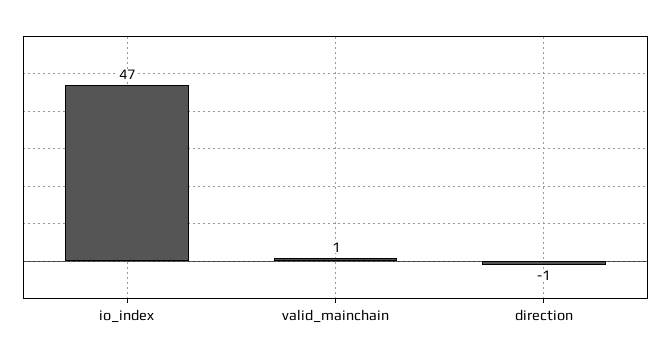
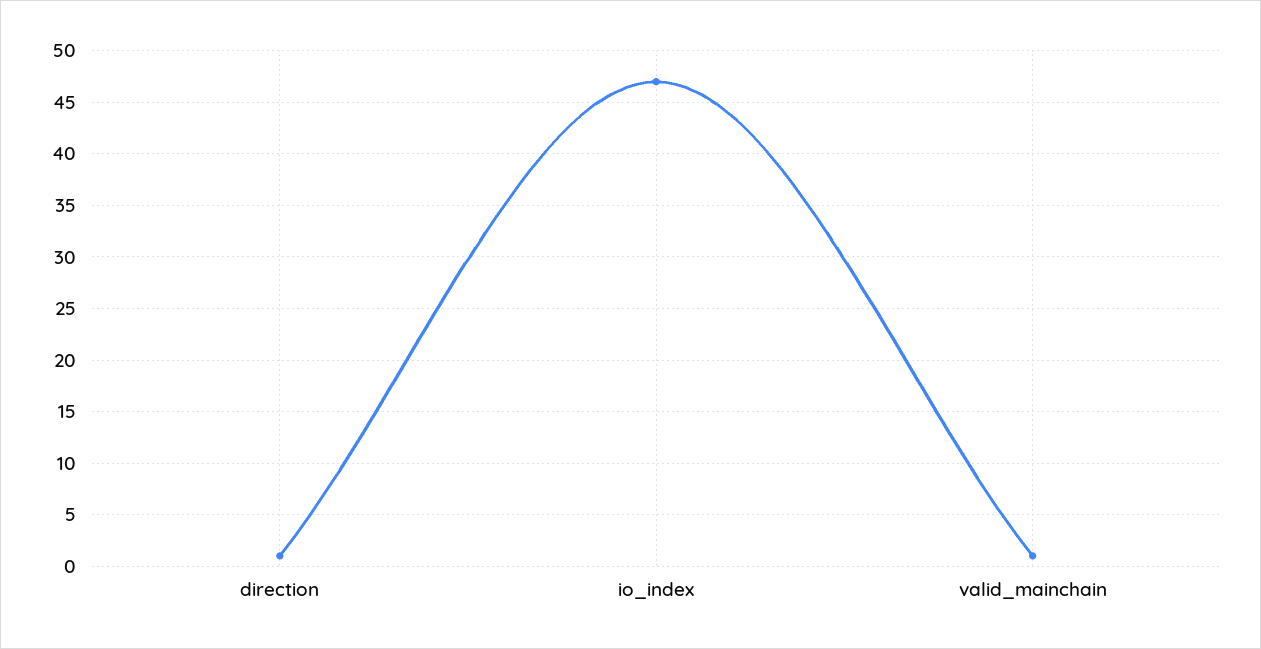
direction: -1 -> 1

